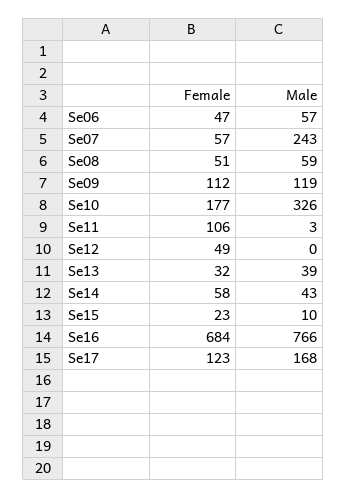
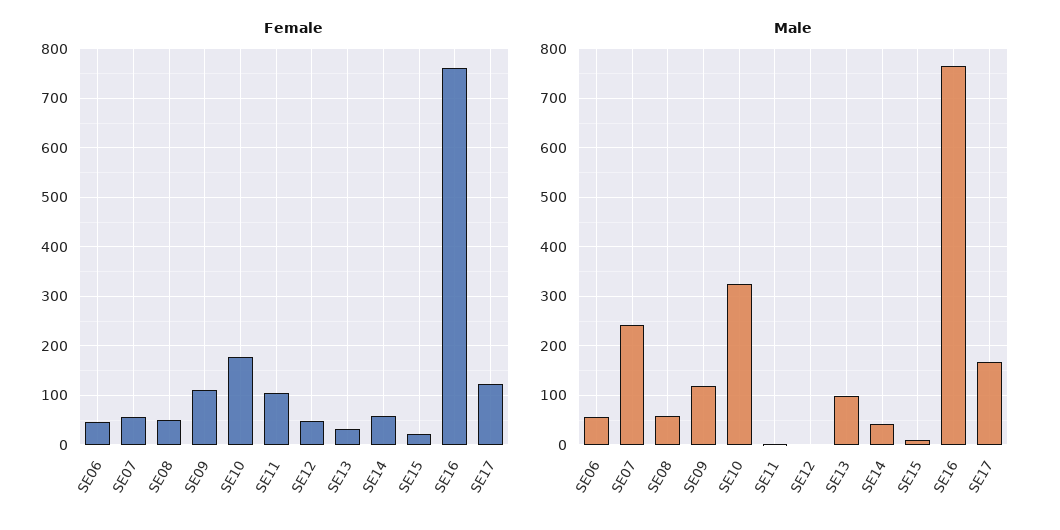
Male, Se13: 39 -> 100
Female, Se16: 684 -> 760

